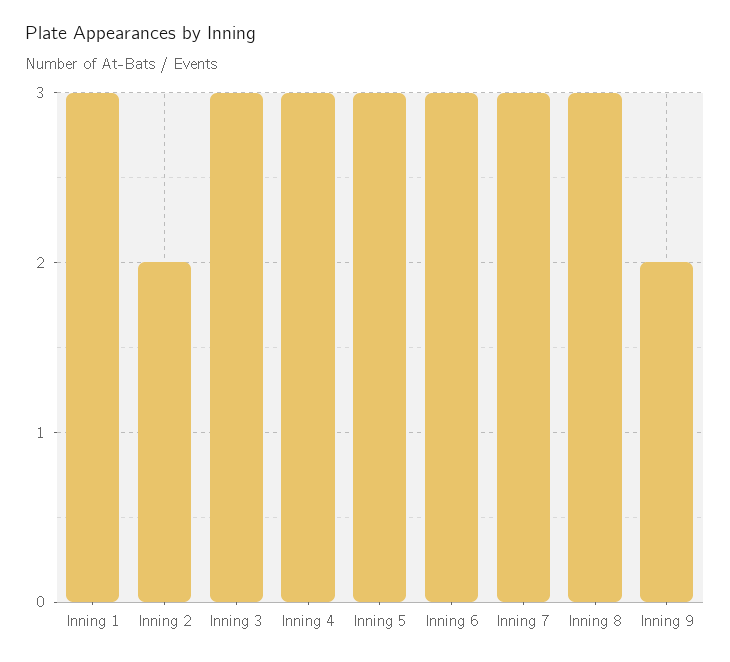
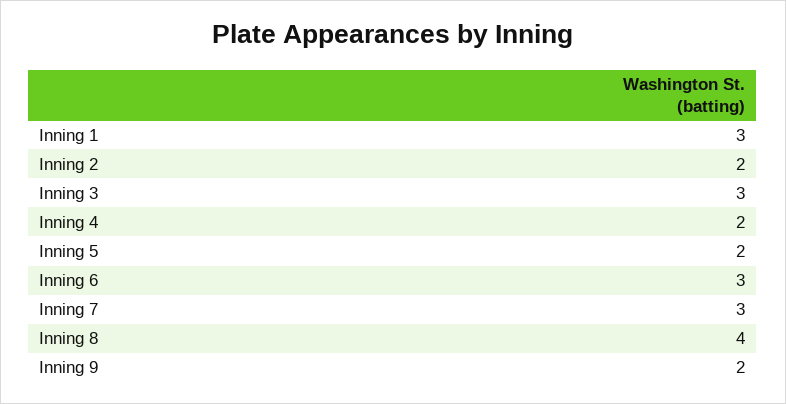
Inning 4: 3 -> 2
Inning 5: 3 -> 2
Inning 8: 3 -> 4

